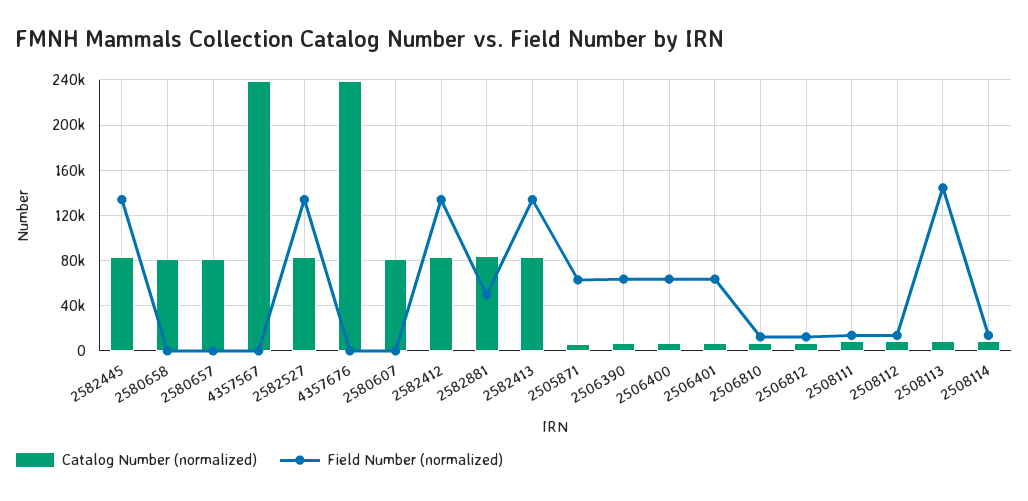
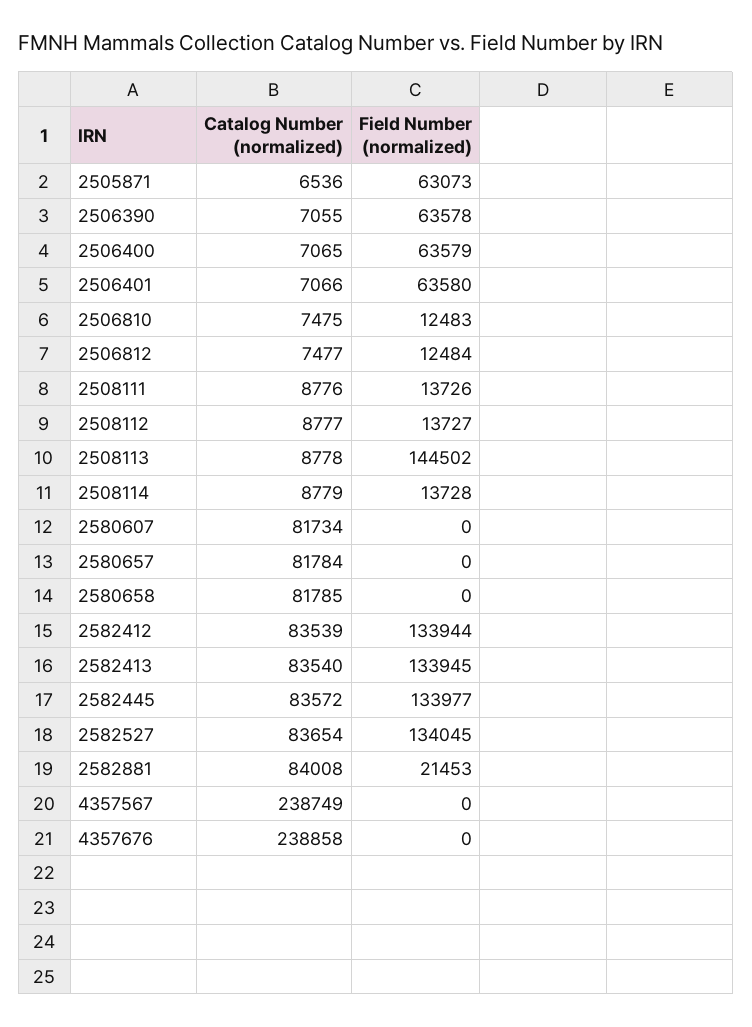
Field Number (normalized), 2582881: 50000 -> 21453

